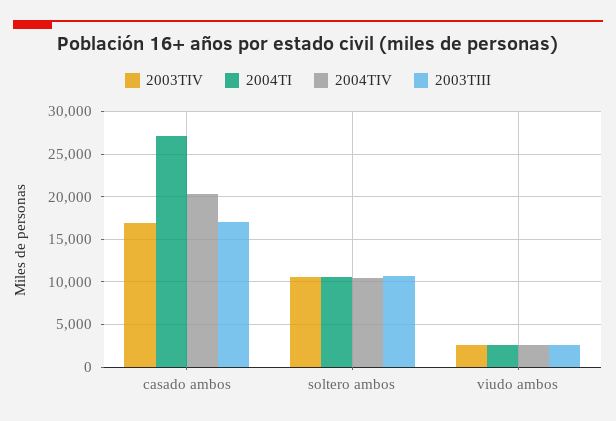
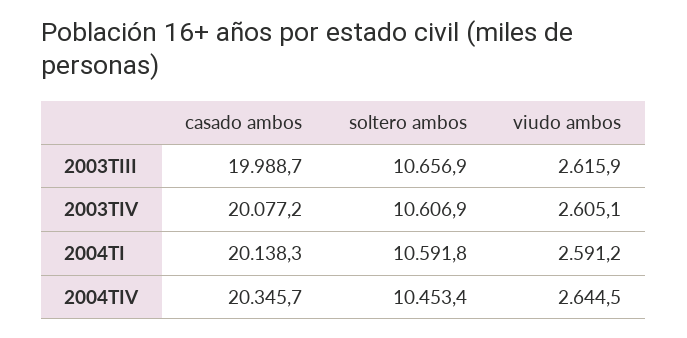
2003TIV, casado ambos: 17000 -> 20077.2
2004TI, casado ambos: 27000 -> 20138.3
2003TIII, casado ambos: 17000 -> 19988.7

